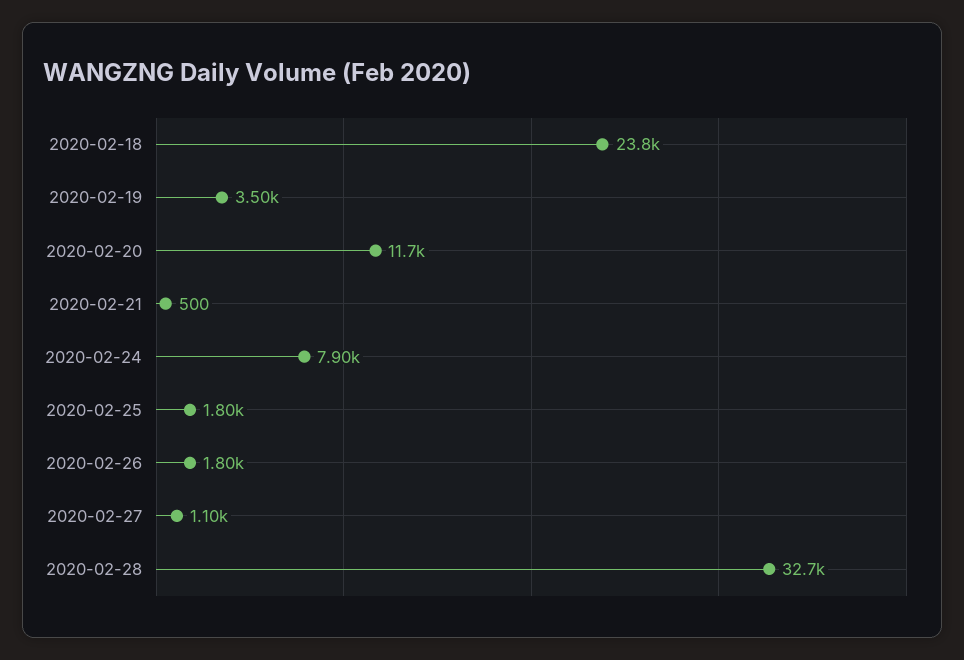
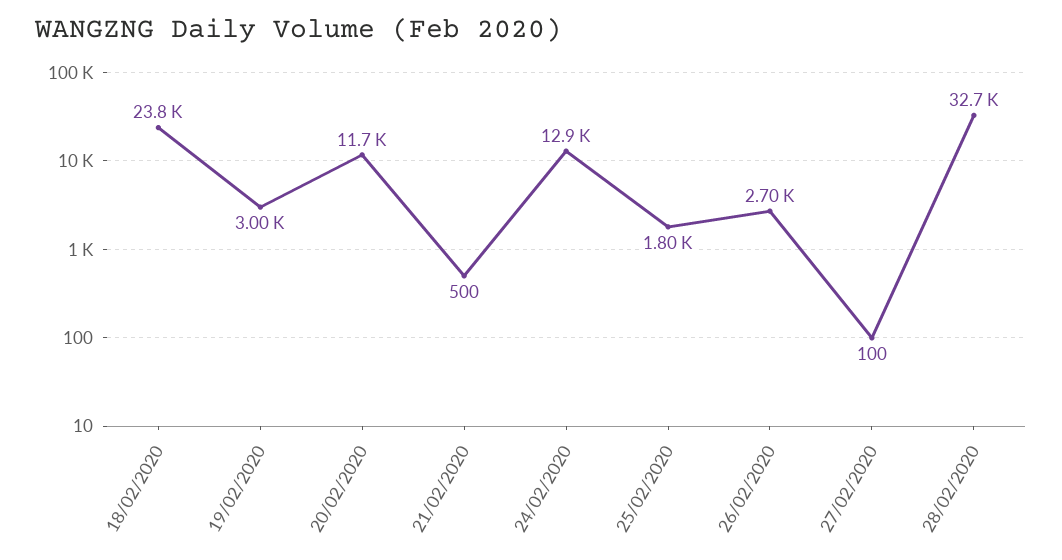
2020-02-19: 3500 -> 3000
2020-02-24: 7900 -> 12900
2020-02-26: 1800 -> 2700
2020-02-27: 1100 -> 100

